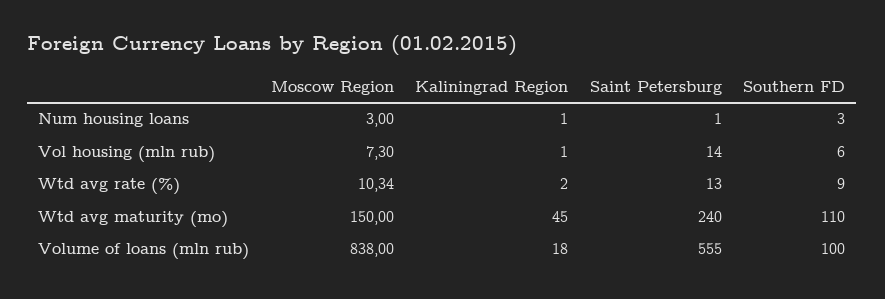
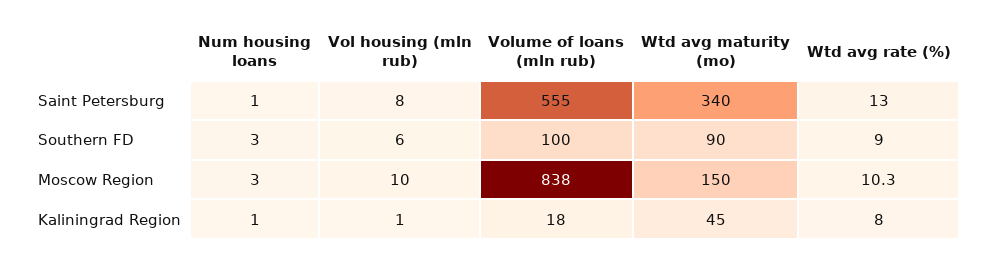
Moscow Region, Vol housing (mln rub): 7.3 -> 10
Saint Petersburg, Vol housing (mln rub): 14 -> 8
Kaliningrad Region, Wtd avg rate (%): 2 -> 8
Saint Petersburg, Wtd avg maturity (mo): 240 -> 340
Southern FD, Wtd avg maturity (mo): 110 -> 90

